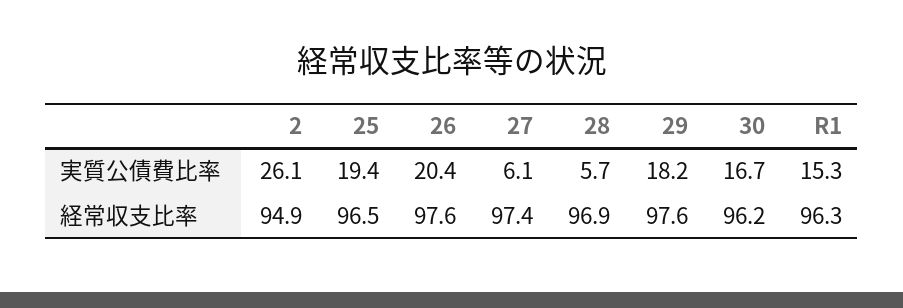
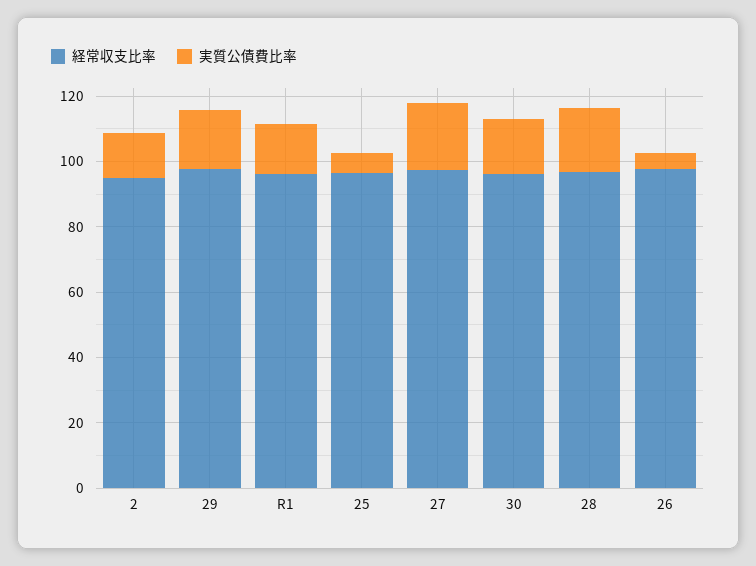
実質公債費比率, 2: 26.1 -> 15
実質公債費比率, 25: 19.4 -> 5
実質公債費比率, 26: 20.4 -> 5
実質公債費比率, 27: 6.1 -> 20
実質公債費比率, 28: 5.7 -> 20

